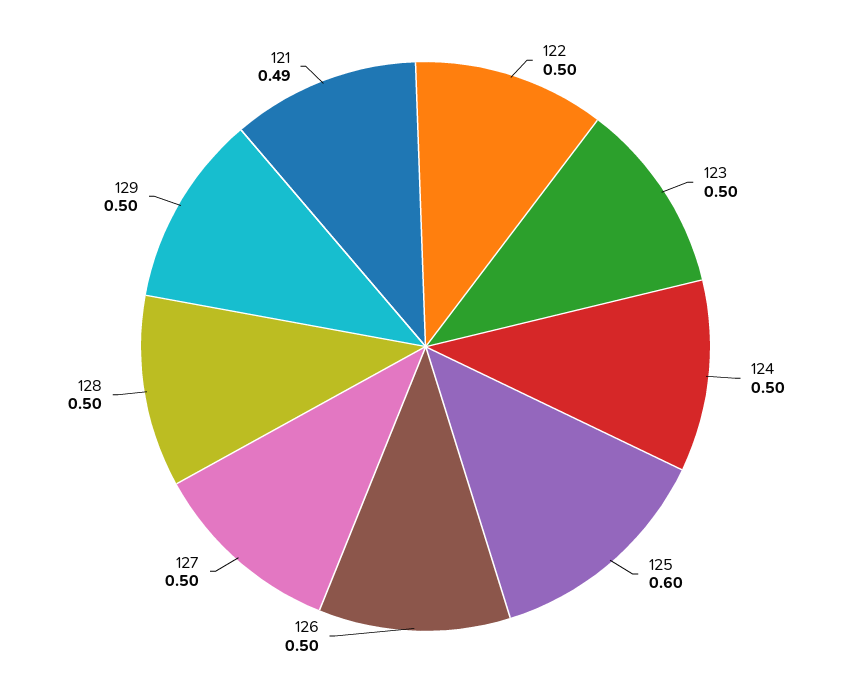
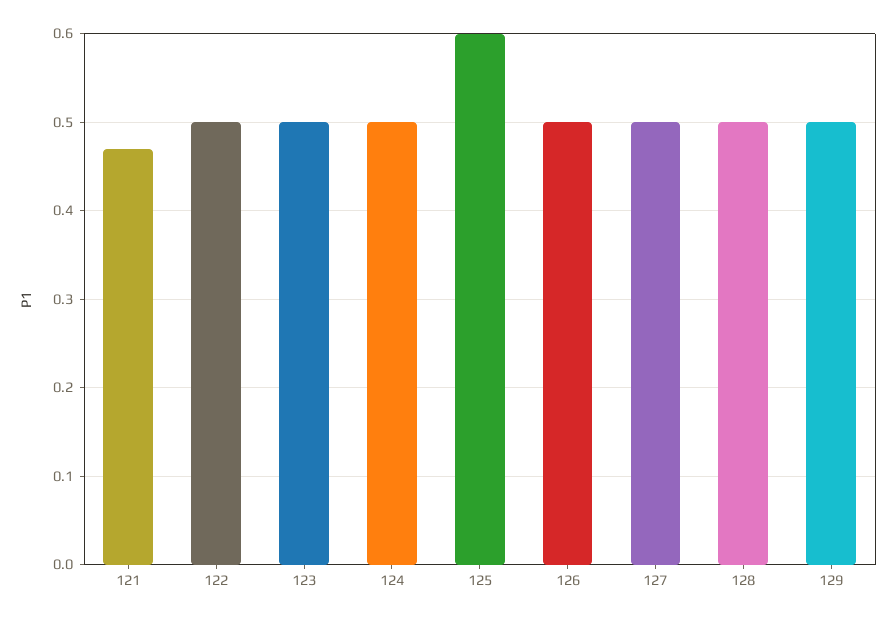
121: 0.49 -> 0.47

